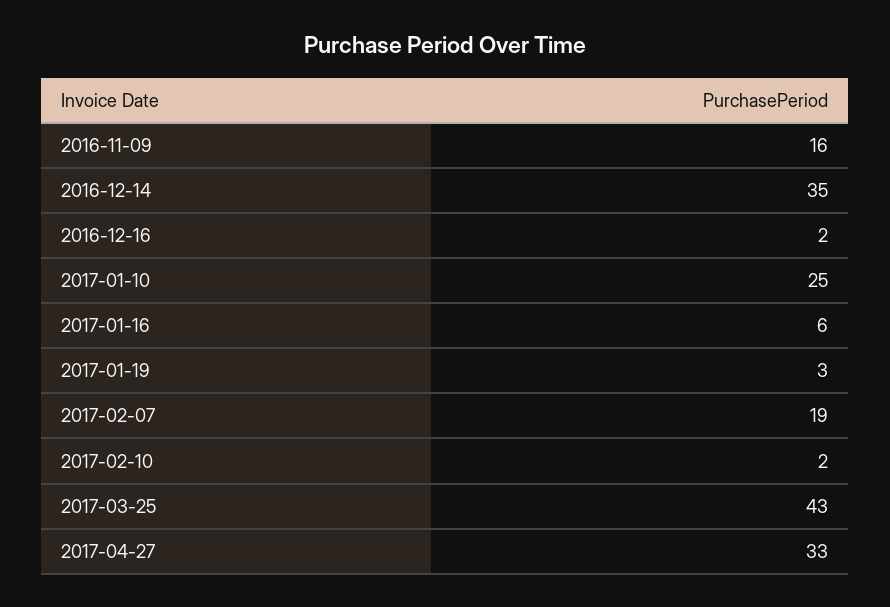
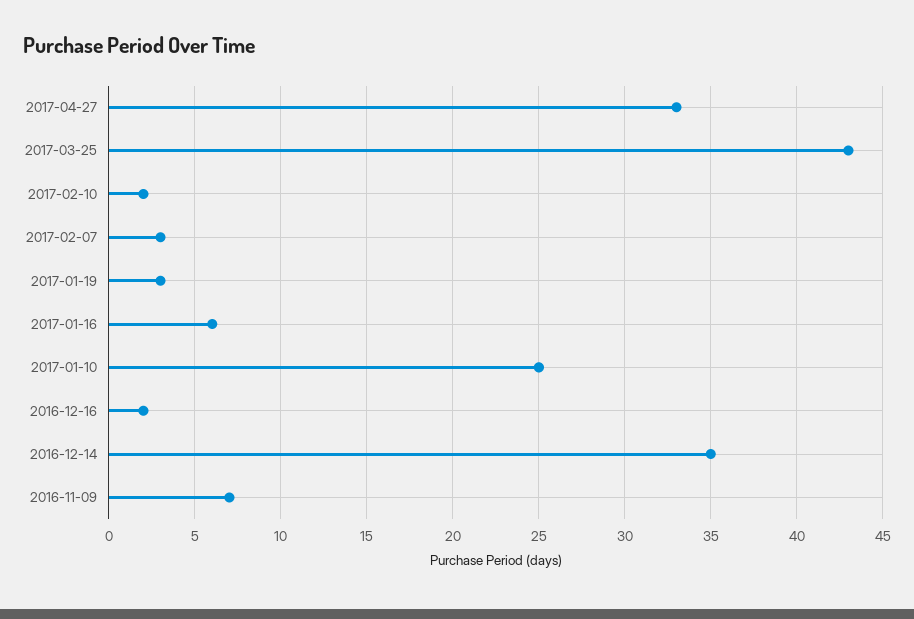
2016-11-09: 16 -> 7
2017-02-07: 19 -> 3

